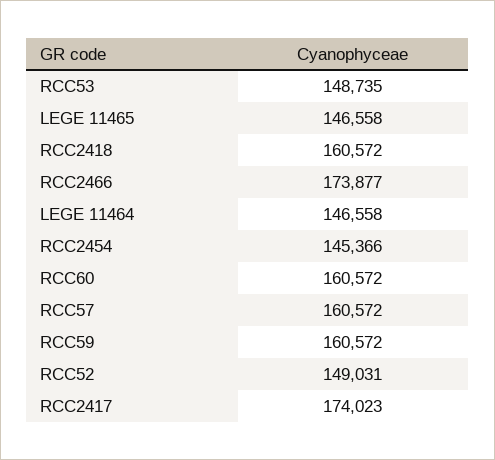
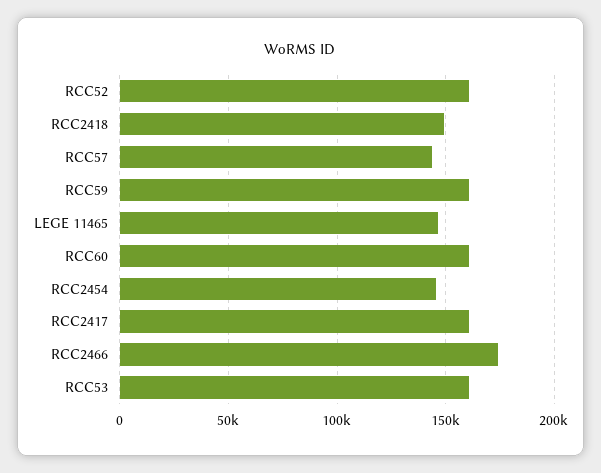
RCC53: 148735 -> 160000
RCC2418: 160572 -> 150000
LEGE 11464: 146558 -> none
RCC57: 160572 -> 145000
RCC52: 149031 -> 160000
RCC2417: 174023 -> 160000

